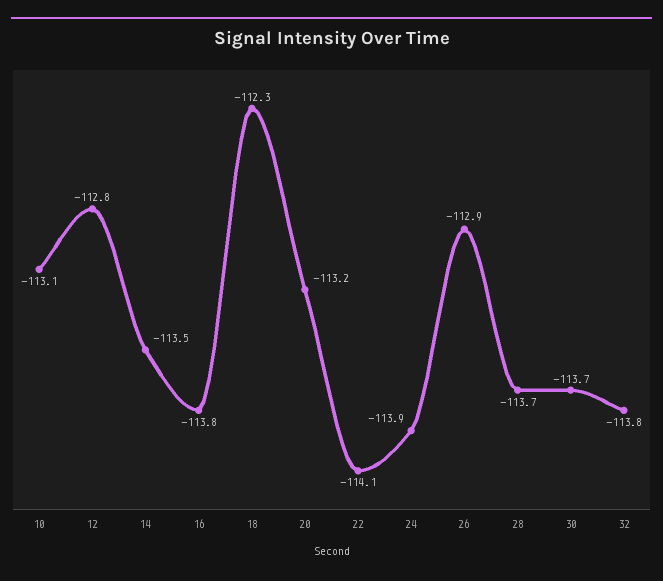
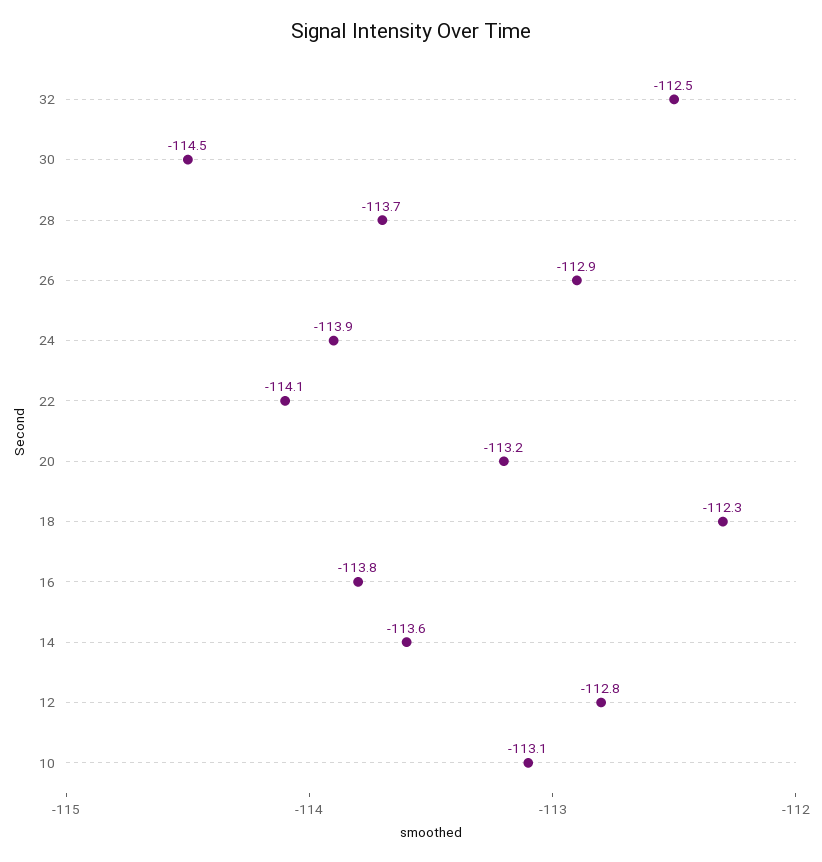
14: -113.5 -> -113.6
30: -113.7 -> -114.5
32: -113.8 -> -112.5

